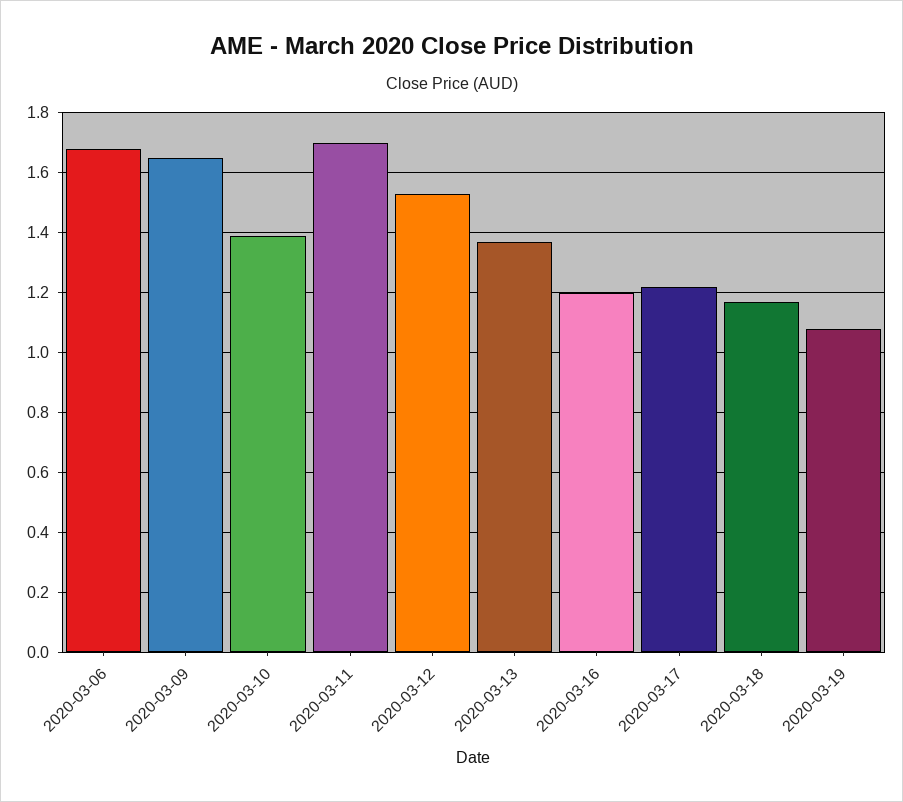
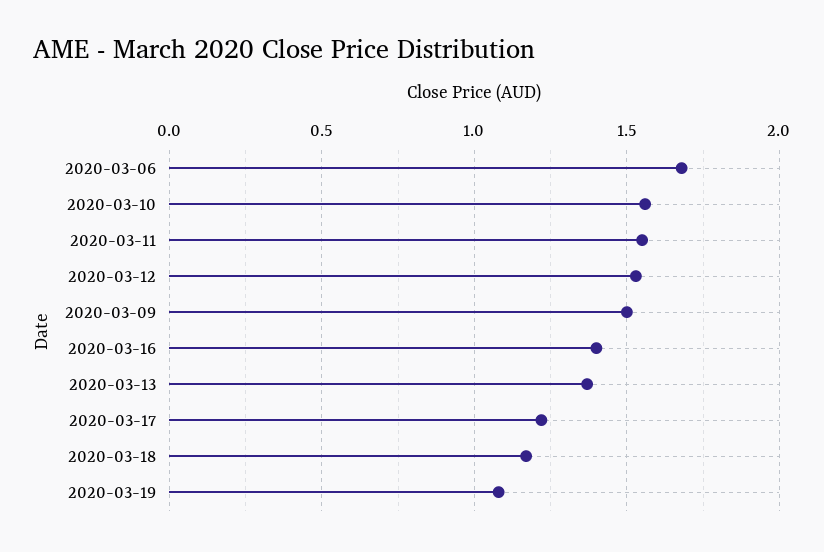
2020-03-09: 1.65 -> 1.5
2020-03-10: 1.4 -> 1.55
2020-03-11: 1.7 -> 1.55
2020-03-16: 1.2 -> 1.4

